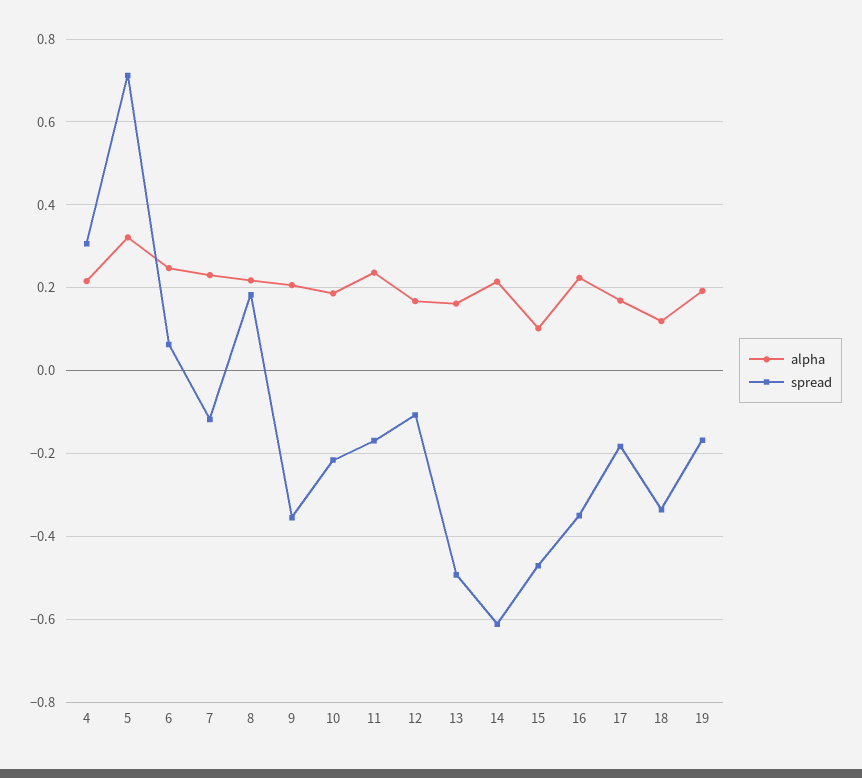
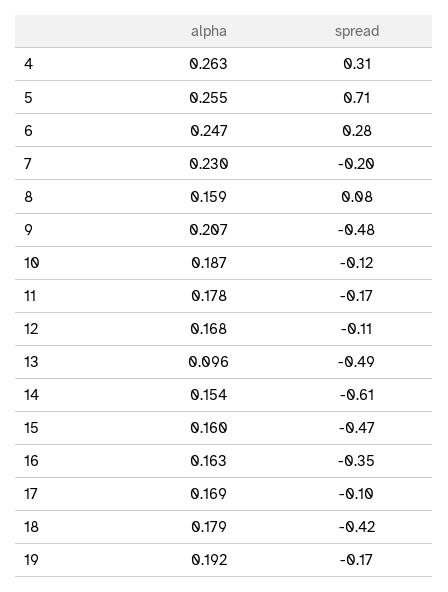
alpha, 4: 0.22 -> 0.263
alpha, 5: 0.32 -> 0.255
spread, 6: 0.06 -> 0.28
spread, 7: -0.12 -> -0.2
alpha, 8: 0.22 -> 0.159
spread, 8: 0.18 -> 0.08
spread, 9: -0.36 -> -0.48
spread, 10: -0.22 -> -0.12
alpha, 11: 0.24 -> 0.178
alpha, 13: 0.16 -> 0.096
alpha, 14: 0.22 -> 0.154
alpha, 15: 0.1 -> 0.16
alpha, 16: 0.22 -> 0.163
spread, 17: -0.18 -> -0.1
alpha, 18: 0.12 -> 0.179
spread, 18: -0.34 -> -0.42

